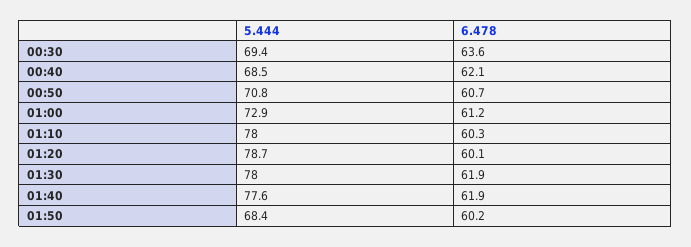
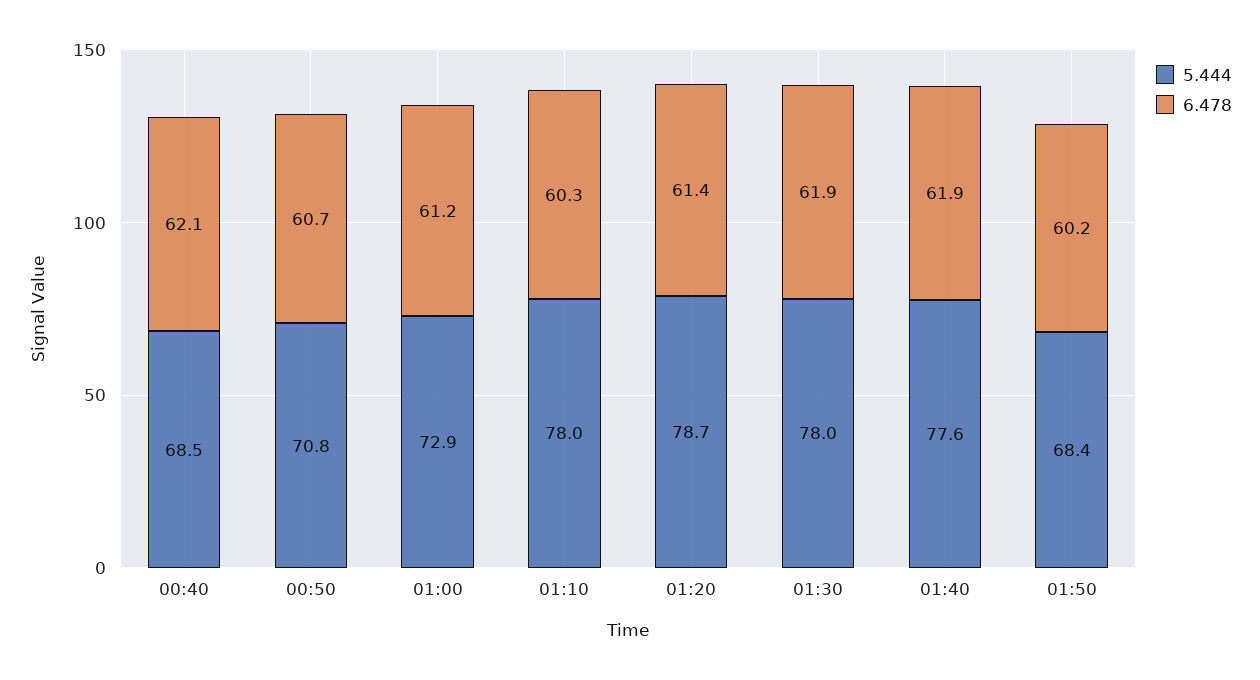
5.444, 00:30: 69.4 -> none
6.478, 00:30: 63.6 -> none
6.478, 01:20: 60.1 -> 61.4

